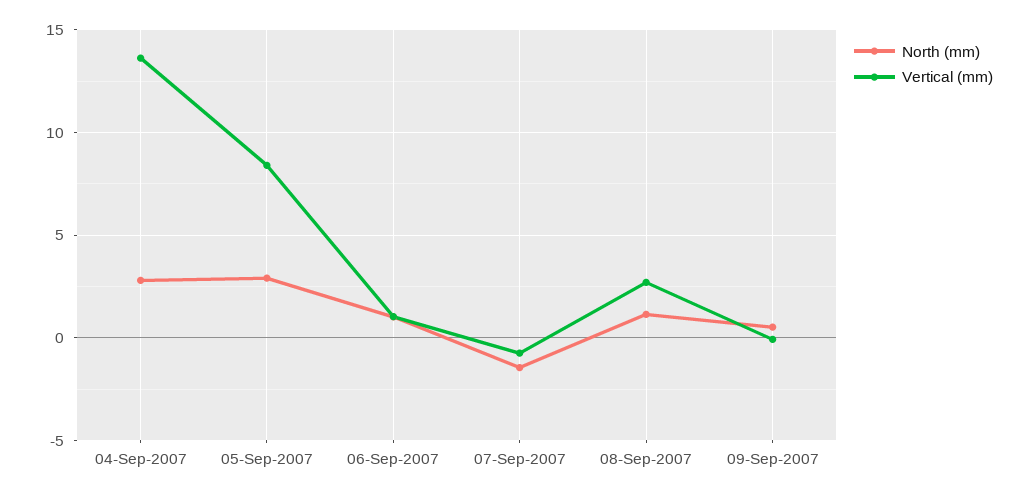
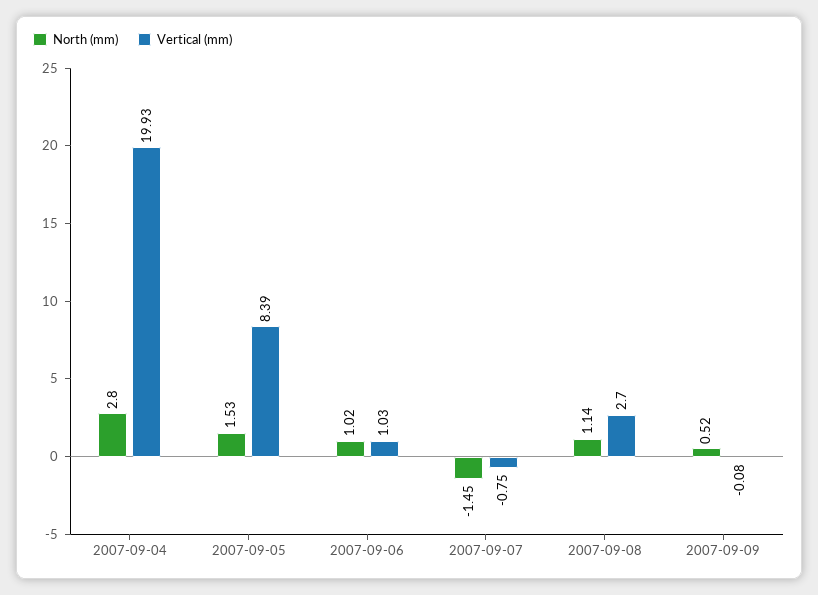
Vertical (mm), 04-Sep-2007: 13.5 -> 19.93
North (mm), 05-Sep-2007: 3 -> 1.53

